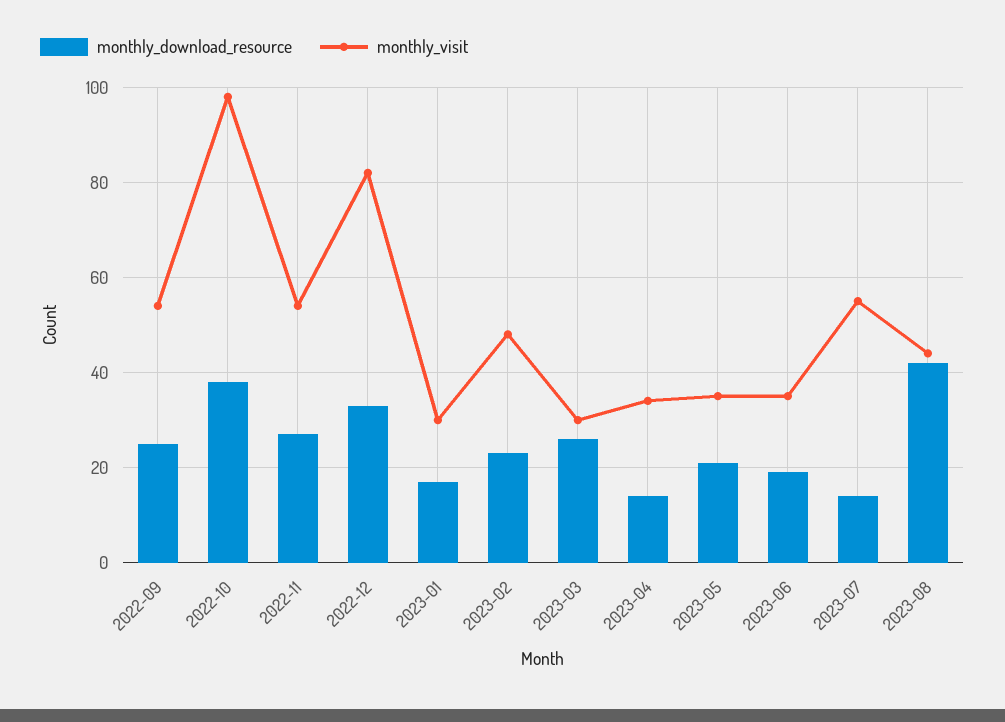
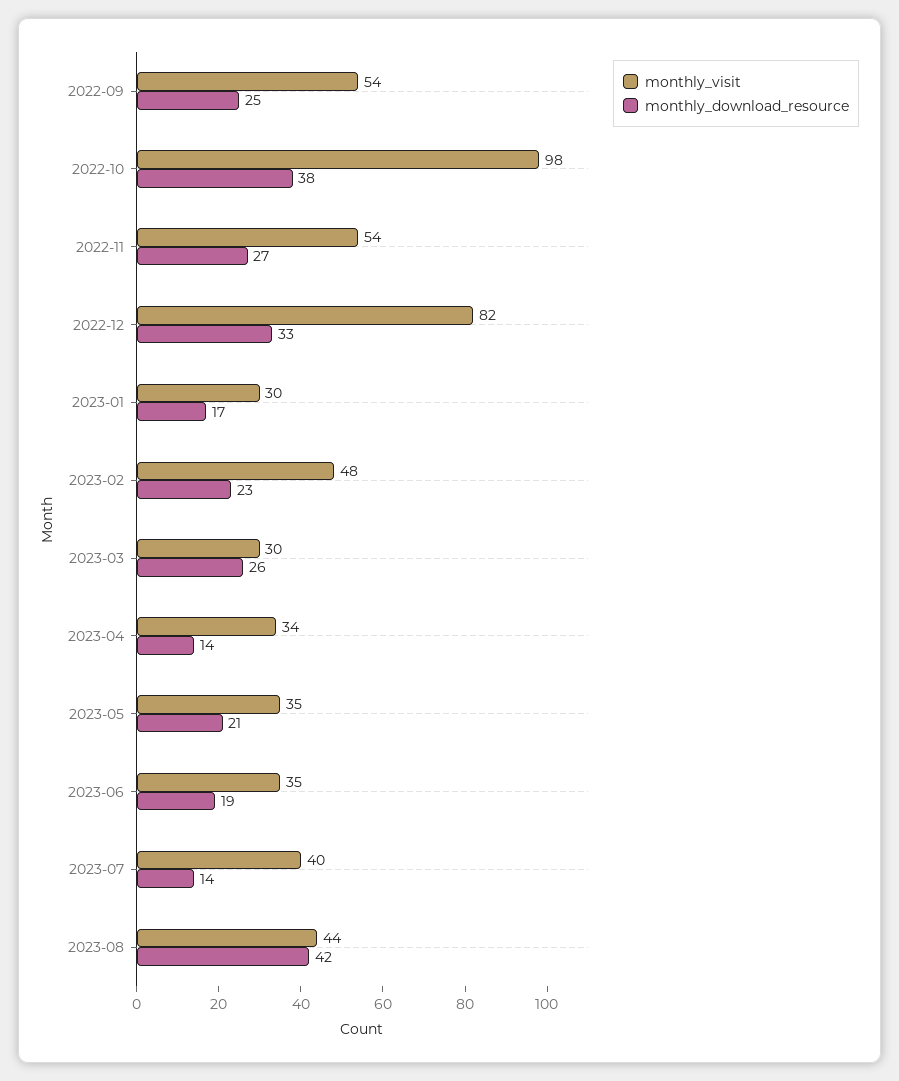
monthly_visit, 2023-07: 55 -> 40

